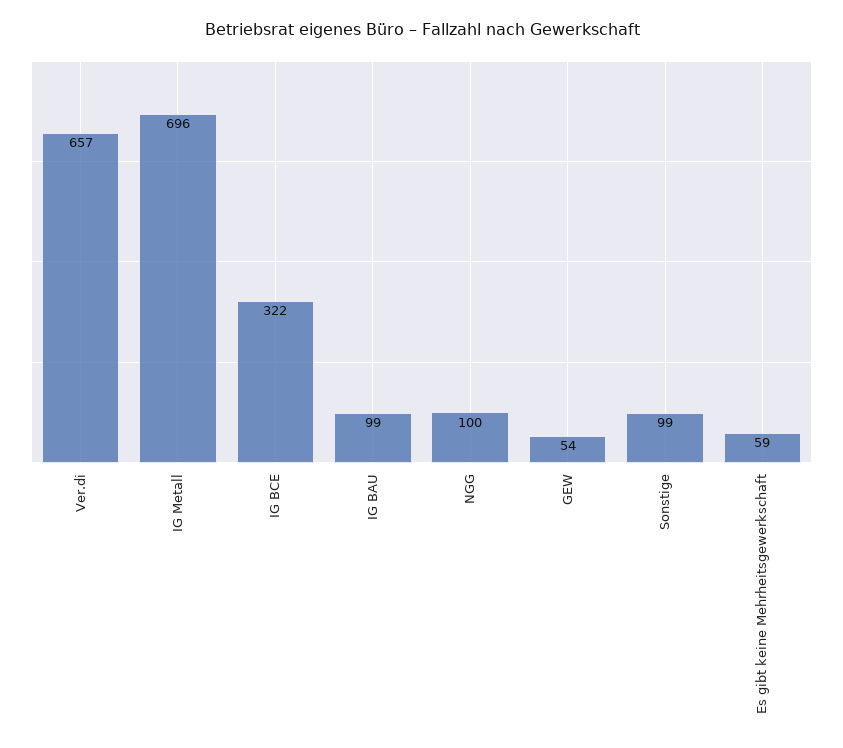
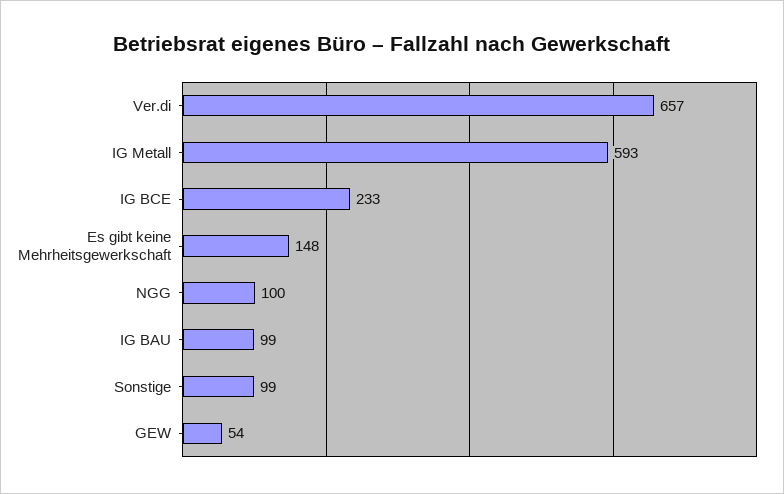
IG Metall: 696 -> 593
IG BCE: 322 -> 233
Es gibt keine Mehrheitsgewerkschaft: 59 -> 148

